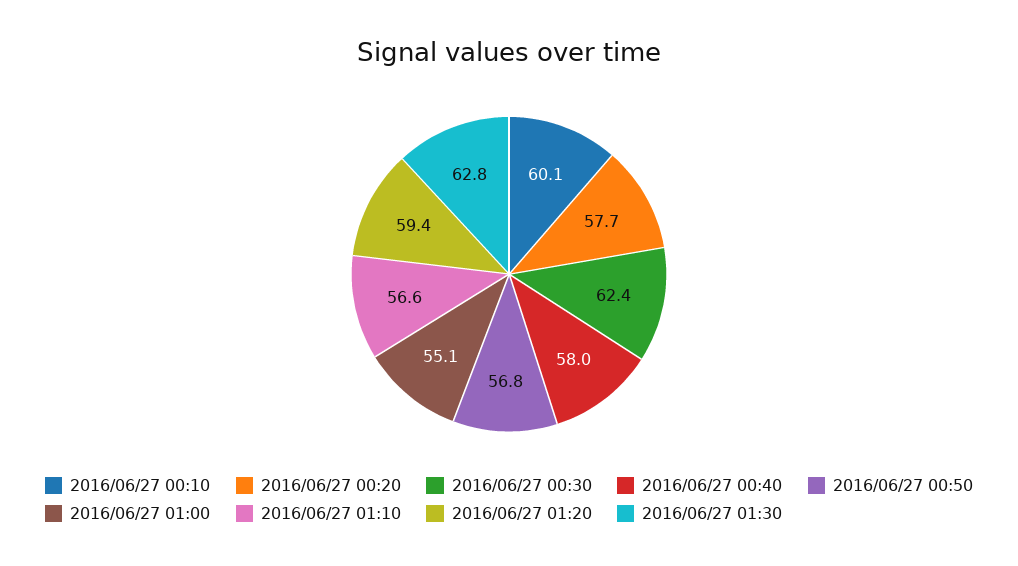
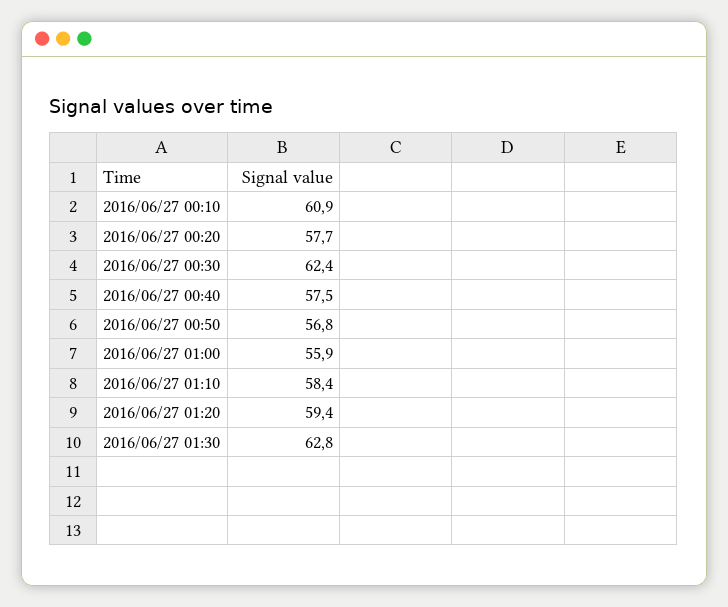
2016/06/27 00:10: 60.1 -> 60.9
2016/06/27 00:40: 58 -> 57.5
2016/06/27 01:00: 55.1 -> 55.9
2016/06/27 01:10: 56.6 -> 58.4

